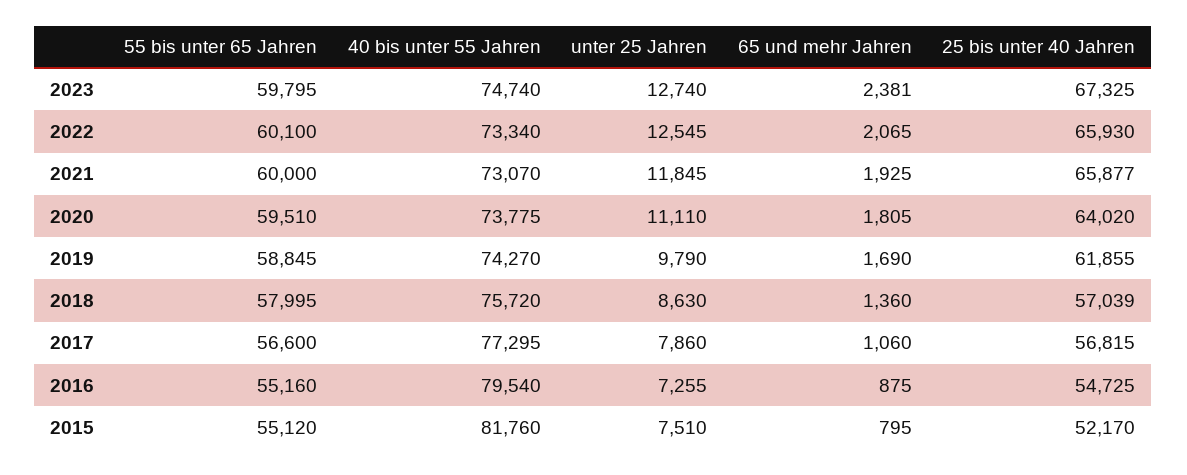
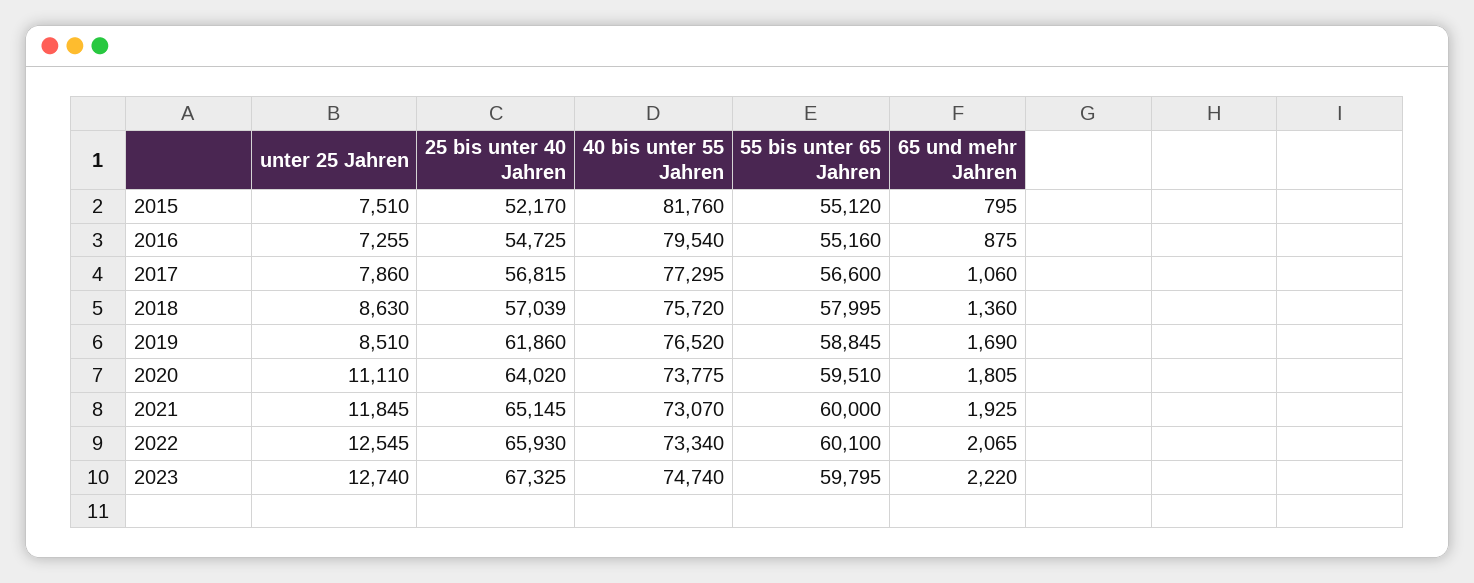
65 und mehr Jahren, 2023: 2381 -> 2220
25 bis unter 40 Jahren, 2021: 65877 -> 65145
40 bis unter 55 Jahren, 2019: 74270 -> 76520
unter 25 Jahren, 2019: 9790 -> 8510
25 bis unter 40 Jahren, 2019: 61855 -> 61860

